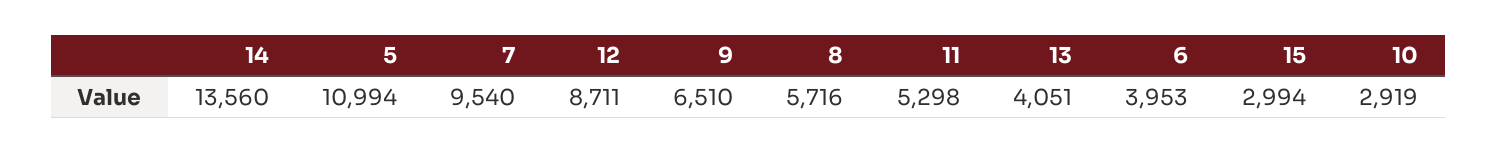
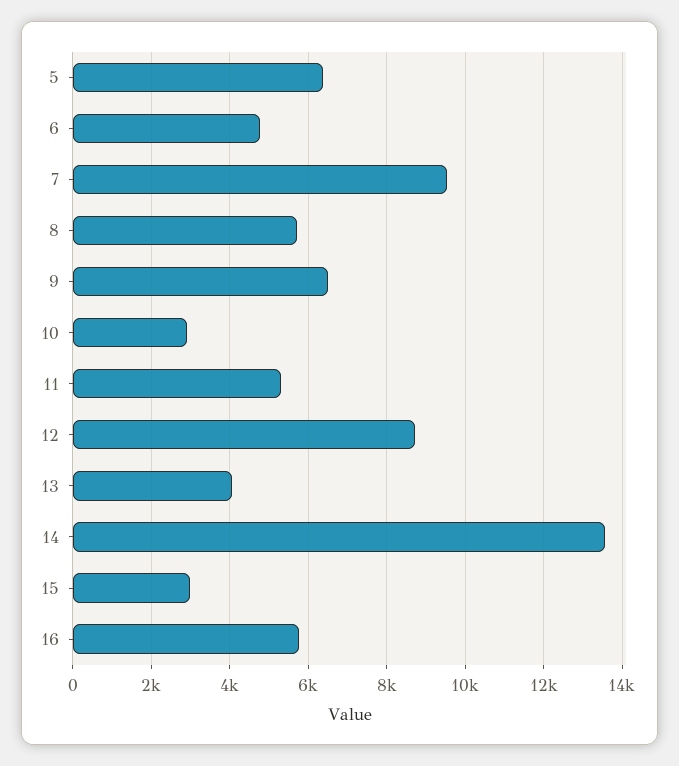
5: 10994 -> 6400
6: 3953 -> 4800
16: none -> 5800

